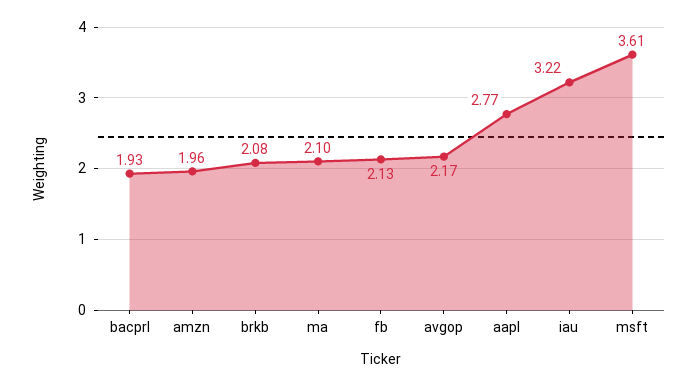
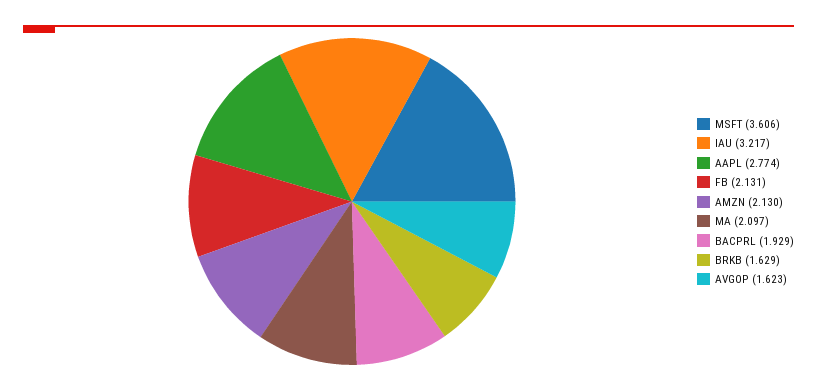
amzn: 1.96 -> 2.13
brkb: 2.08 -> 1.629
avgop: 2.17 -> 1.623

